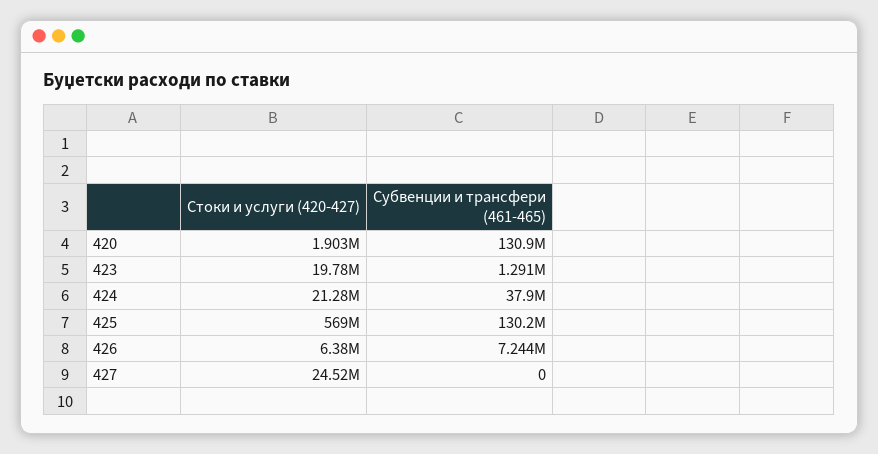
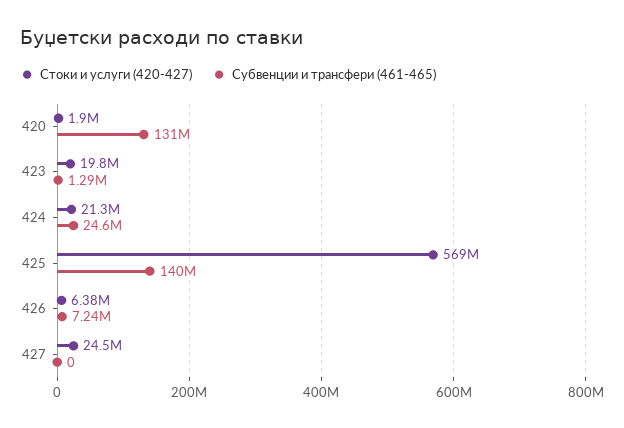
Субвенции и трансфери (461-465), 424: 37900000 -> 24600000
Субвенции и трансфери (461-465), 425: 130200000 -> 140000000

